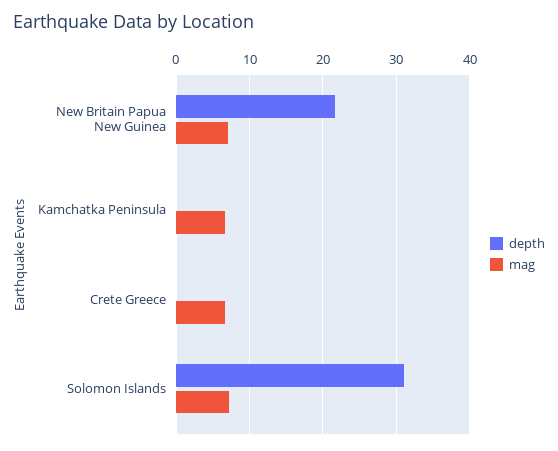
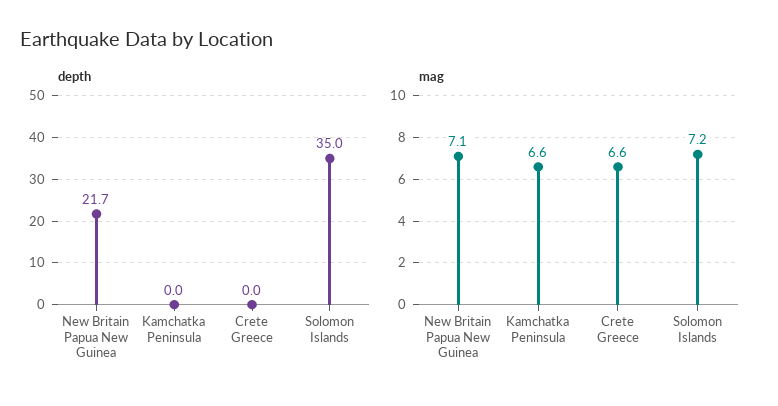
depth, Solomon Islands: 31 -> 35

